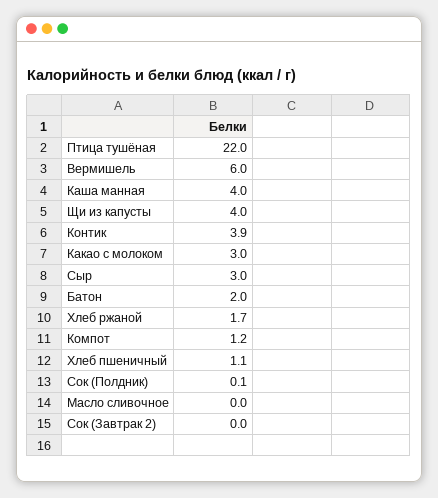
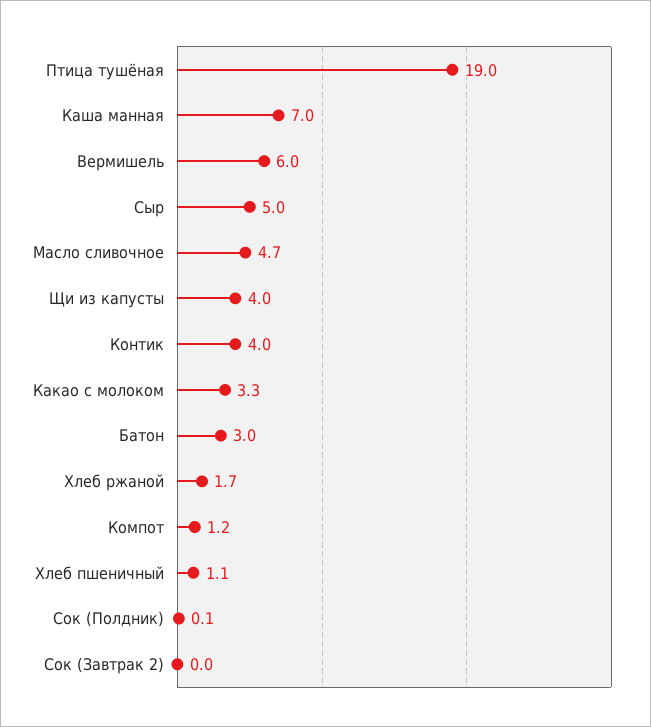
Птица тушёная: 22 -> 19
Каша манная: 4 -> 7
Контик: 3.9 -> 4
Какао с молоком: 3 -> 3.3
Сыр: 3 -> 5
Батон: 2 -> 3
Масло сливочное: 0 -> 4.7

